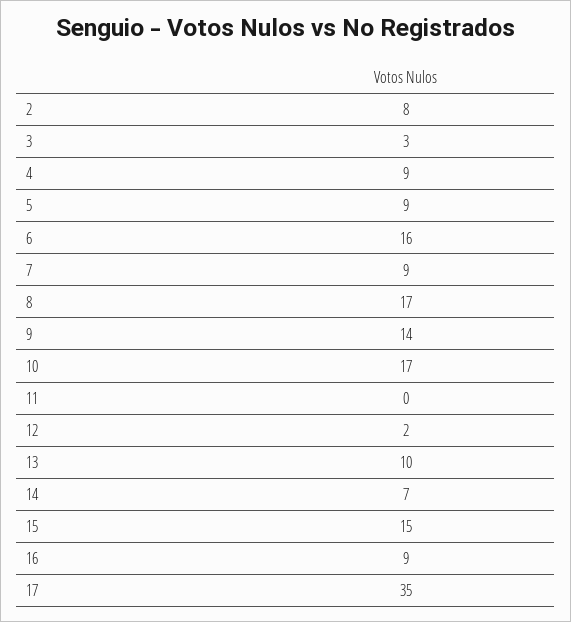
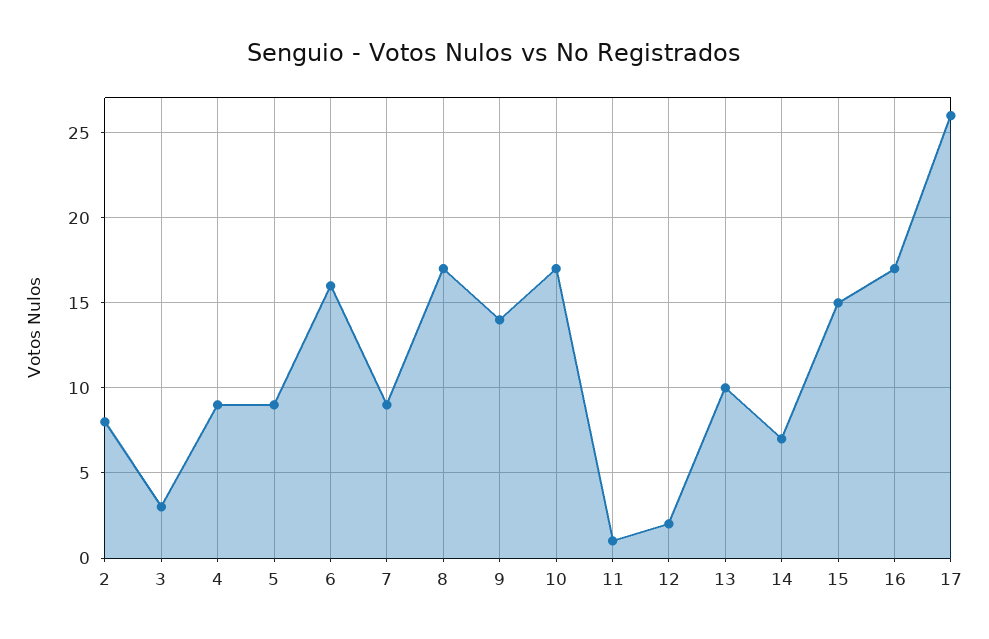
11: 0 -> 1
16: 9 -> 17
17: 35 -> 26

